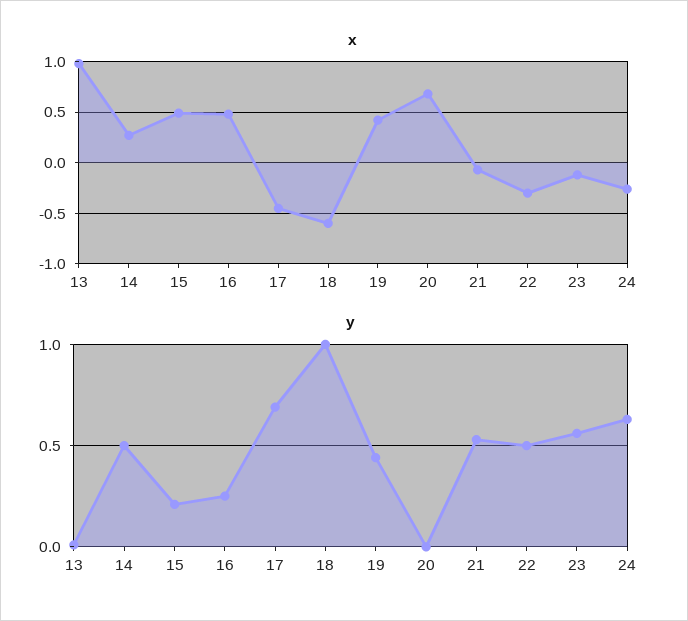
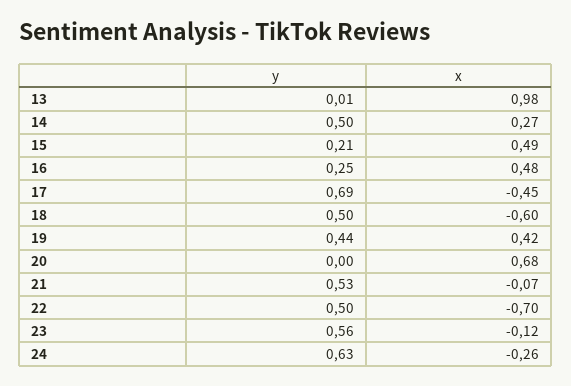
x, 22: -0.3 -> -0.7
y, 18: 1 -> 0.5

